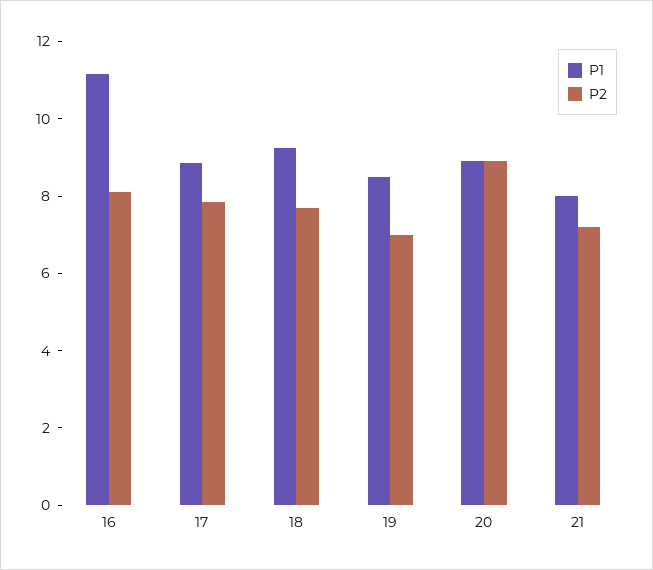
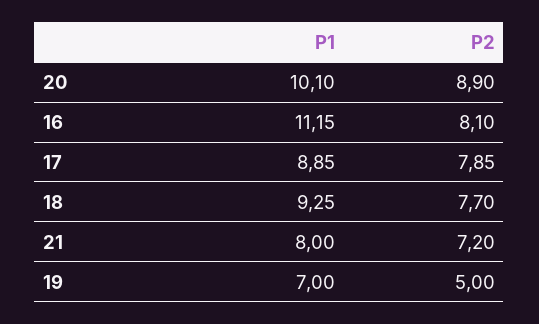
P1, 19: 8.5 -> 7
P2, 19: 7 -> 5
P1, 20: 9 -> 10.1

